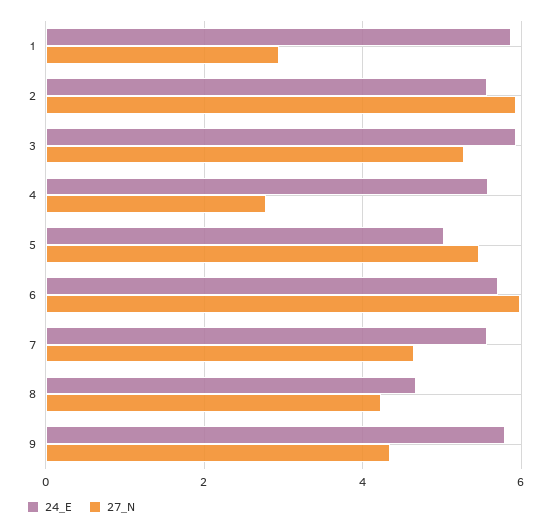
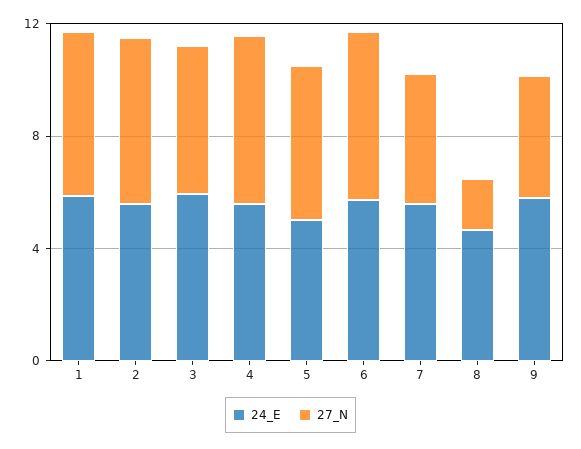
27_N, 1: 3 -> 6
27_N, 4: 2.8 -> 6
27_N, 8: 4.2 -> 2

